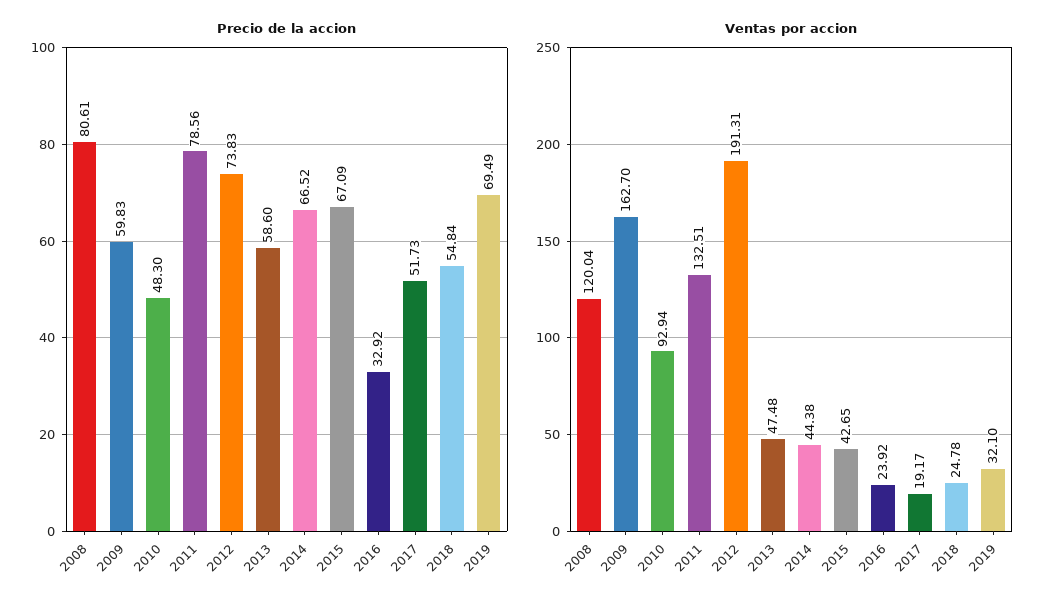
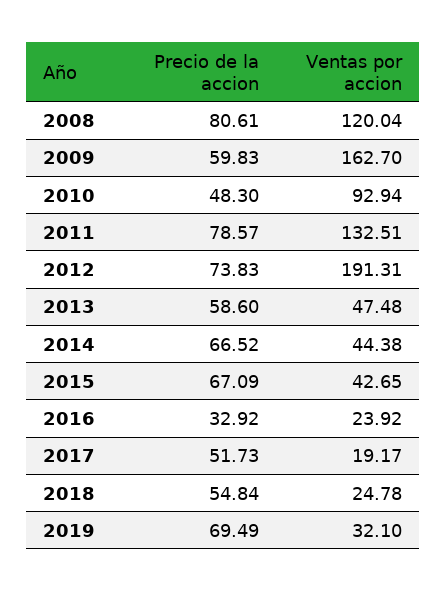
Precio de la accion, 2011: 78.56 -> 78.57

